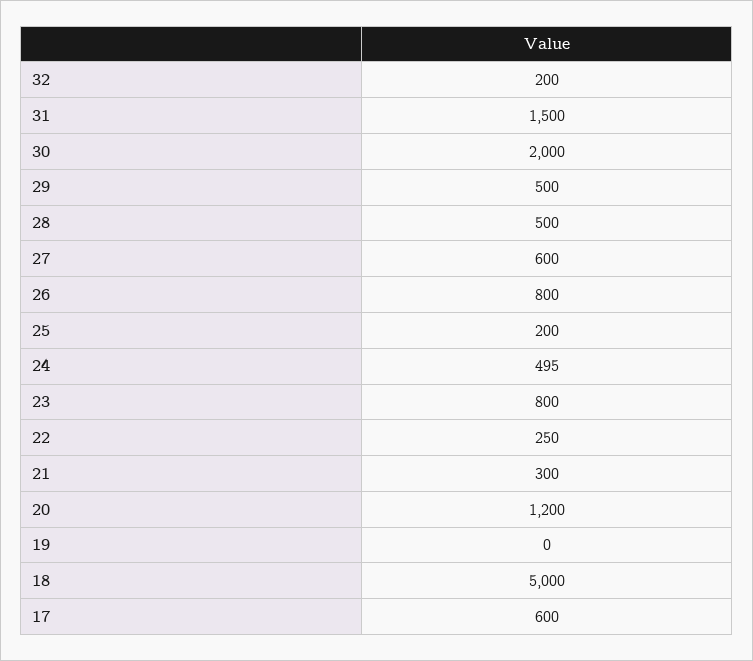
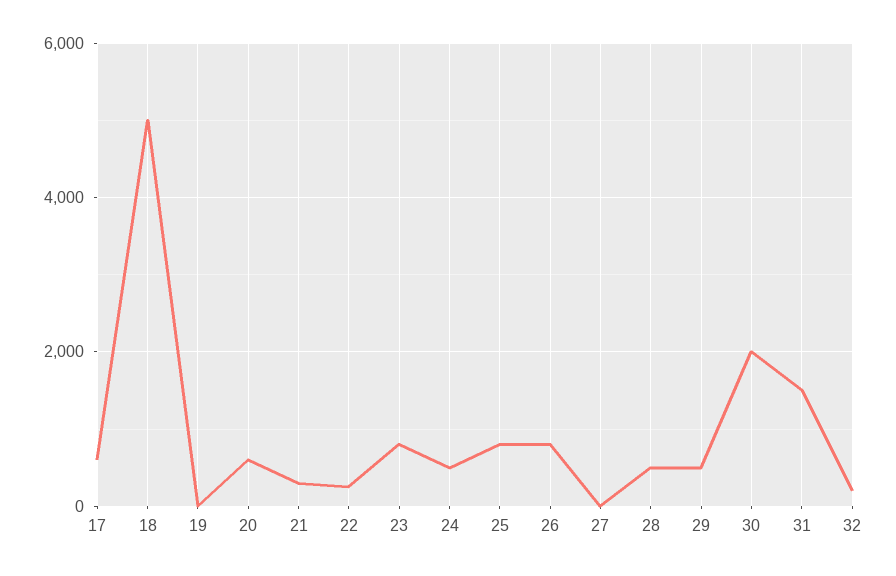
27: 600 -> 0
25: 200 -> 800
20: 1200 -> 600

